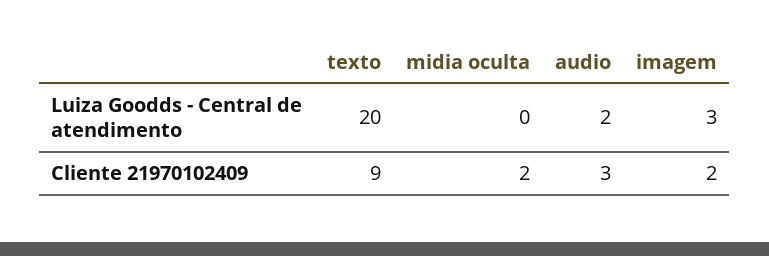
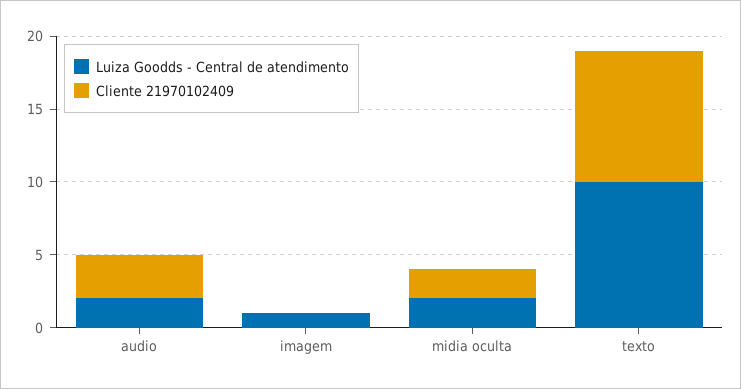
Luiza Goodds - Central de atendimento, texto: 20 -> 10
Luiza Goodds - Central de atendimento, midia oculta: 0 -> 2
Luiza Goodds - Central de atendimento, imagem: 3 -> 1
Cliente 21970102409, imagem: 2 -> 0

